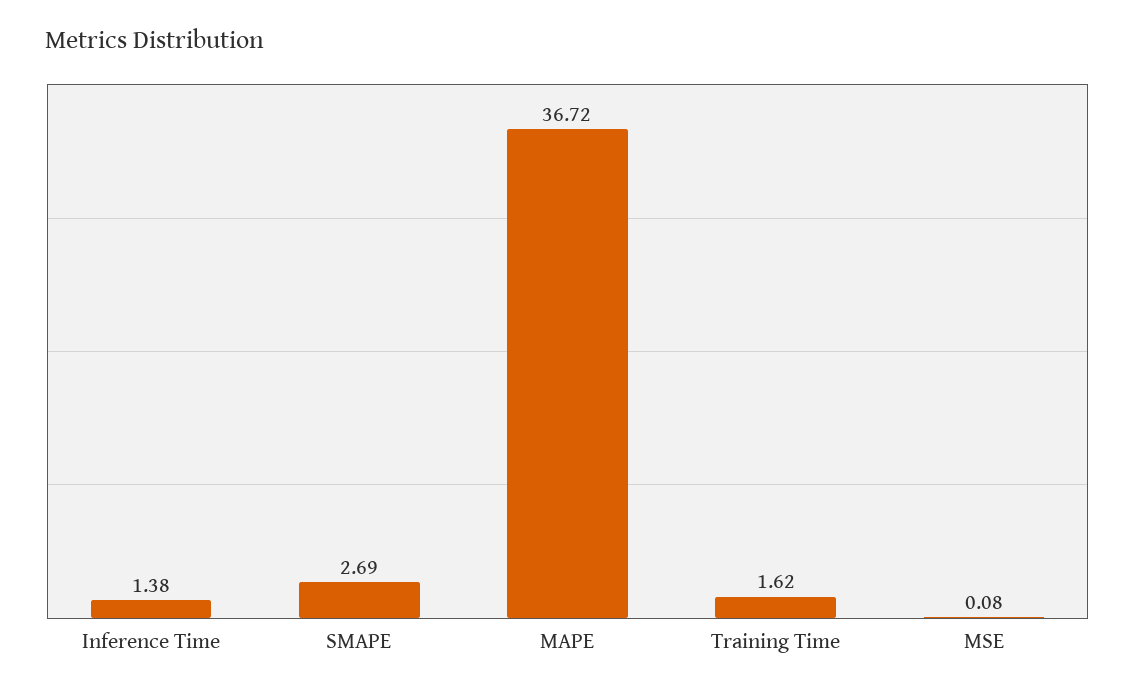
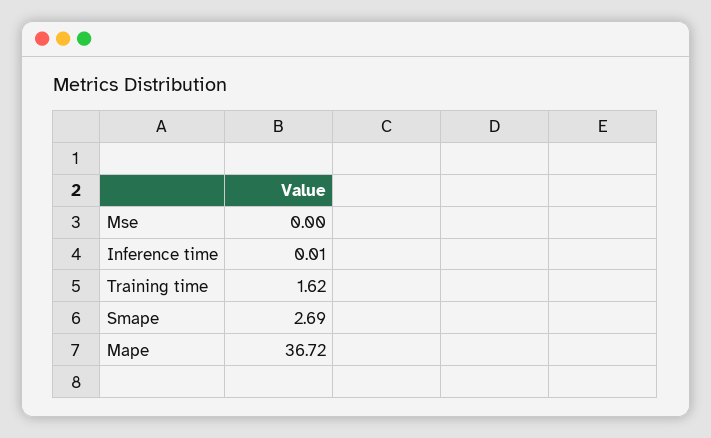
Inference Time: 1.38 -> 0.01
MSE: 0.08 -> 0

